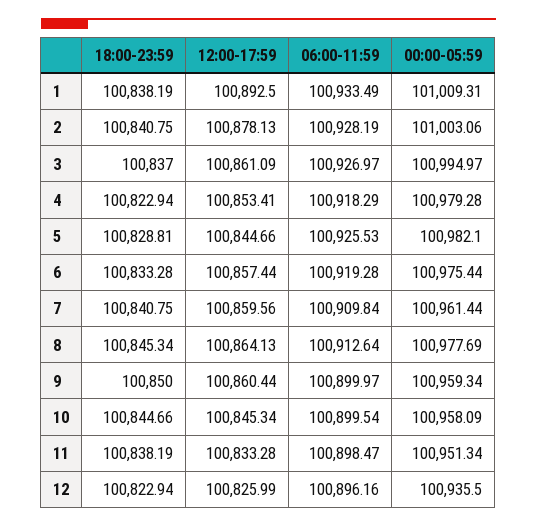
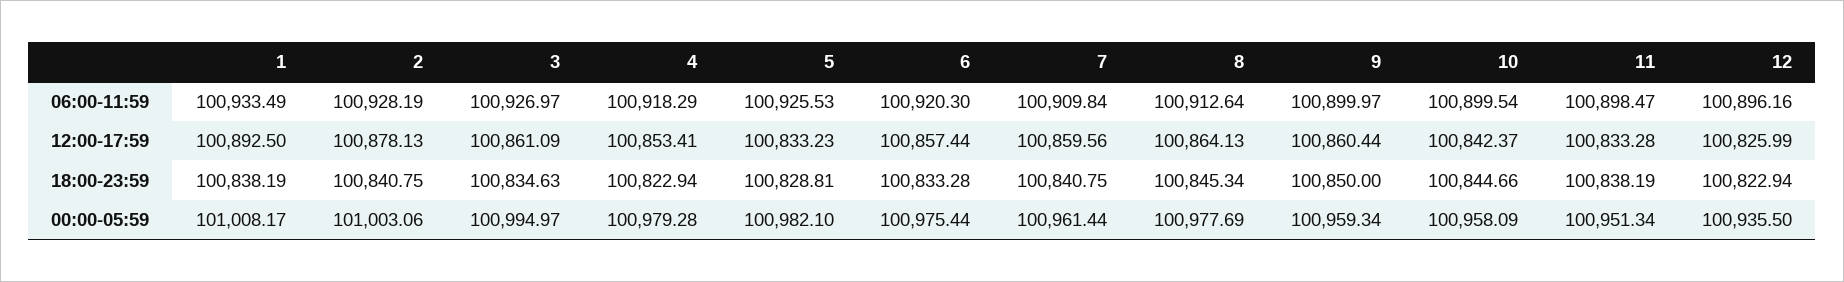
00:00-05:59, 1: 101009.31 -> 101008.17
18:00-23:59, 3: 100837 -> 100834.63
12:00-17:59, 5: 100844.66 -> 100833.23
06:00-11:59, 6: 100919.28 -> 100920.3
12:00-17:59, 10: 100845.34 -> 100842.37

